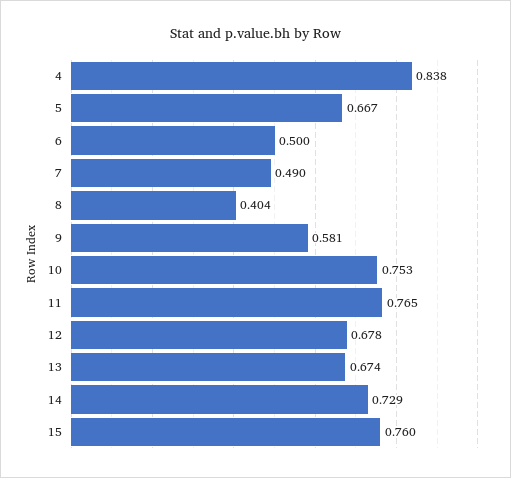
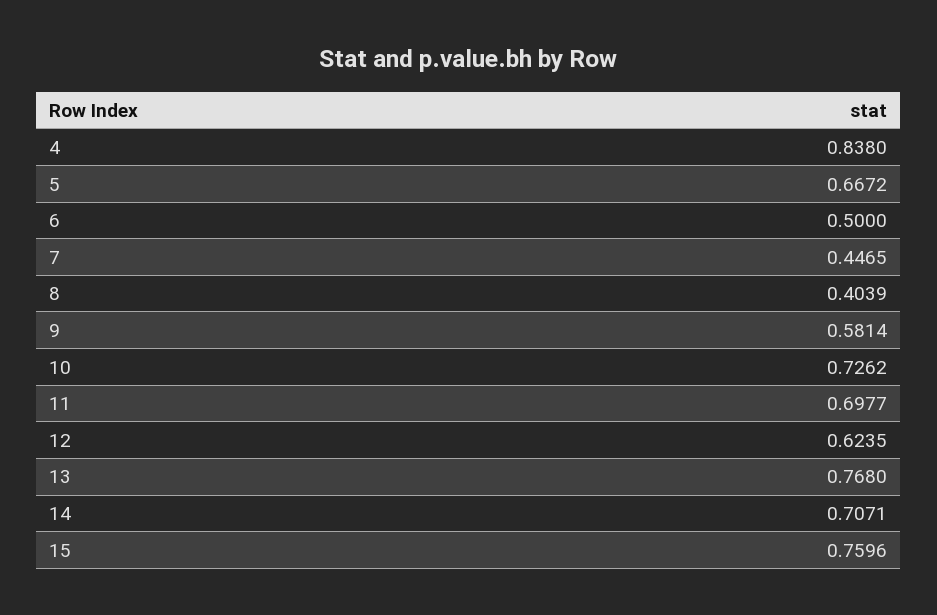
7: 0.49 -> 0.4465
10: 0.753 -> 0.7262
11: 0.765 -> 0.6977
12: 0.678 -> 0.6235
13: 0.674 -> 0.768
14: 0.729 -> 0.7071

